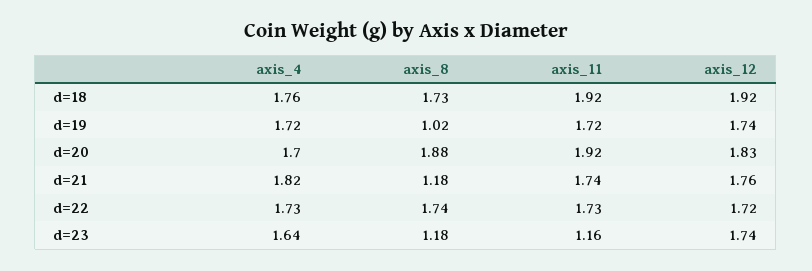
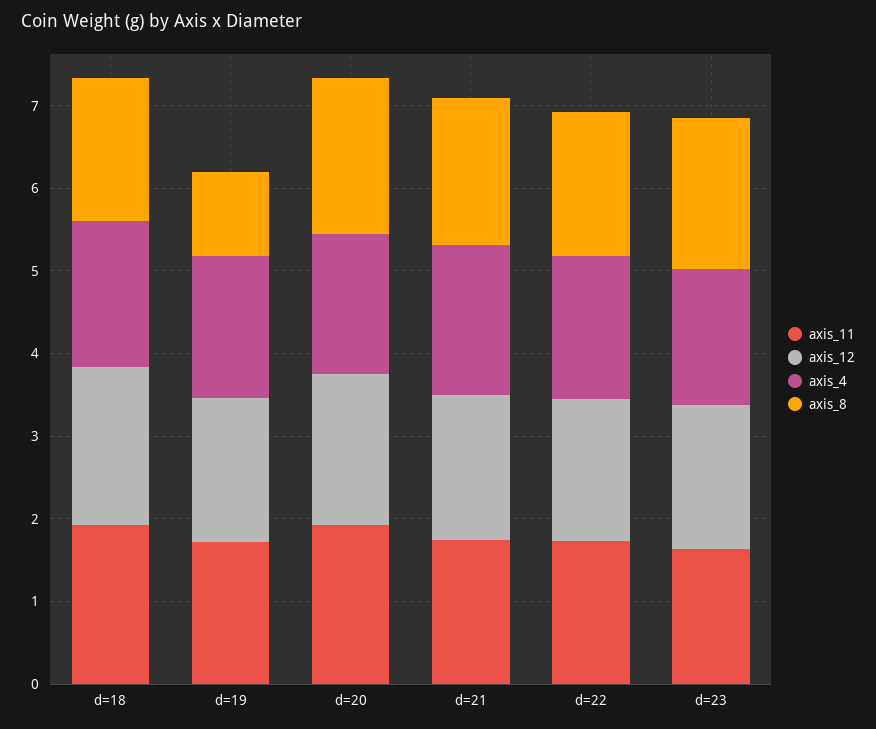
axis_8, d=21: 1.18 -> 1.8
axis_8, d=23: 1.18 -> 1.8
axis_11, d=23: 1.16 -> 1.6

